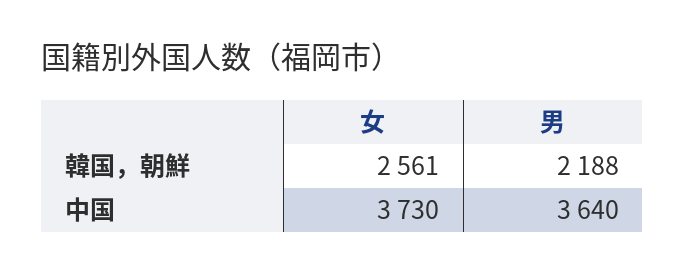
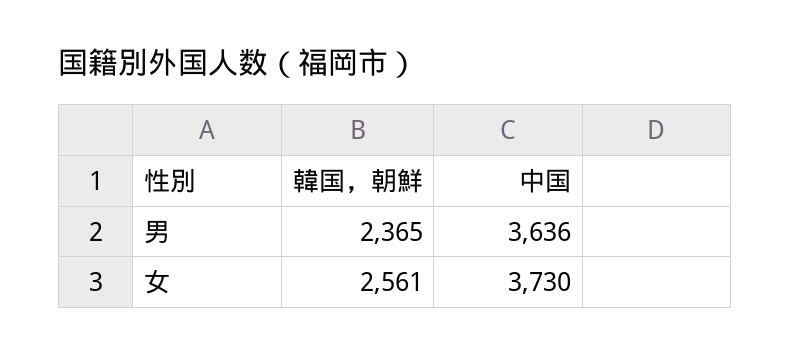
男, 韓国，朝鮮: 2188 -> 2365
男, 中国: 3640 -> 3636

